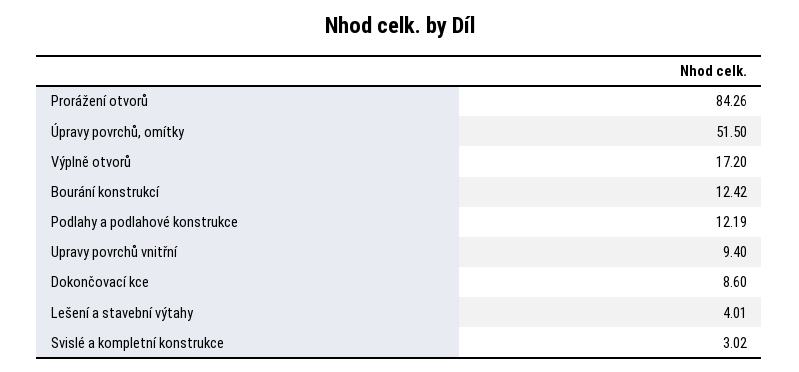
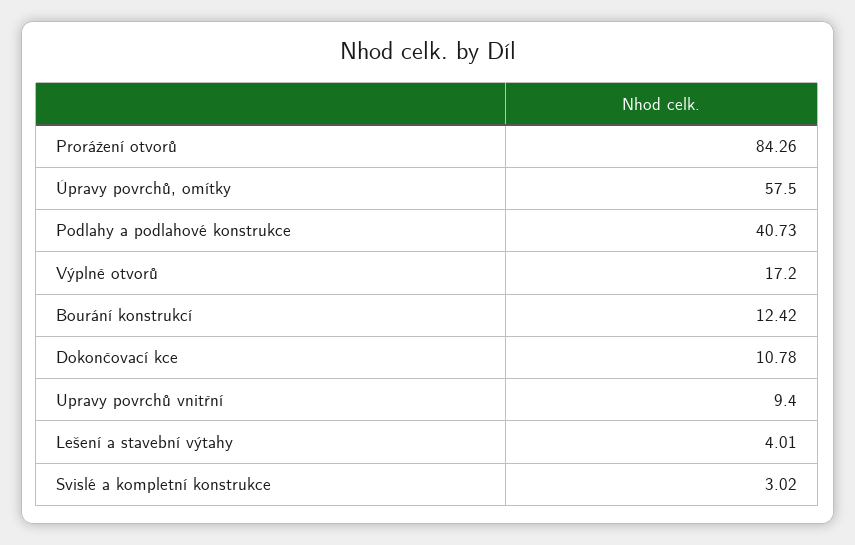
Úpravy povrchů, omítky: 51.5 -> 57.5
Podlahy a podlahové konstrukce: 12.19 -> 40.73
Dokončovací kce: 8.6 -> 10.78

